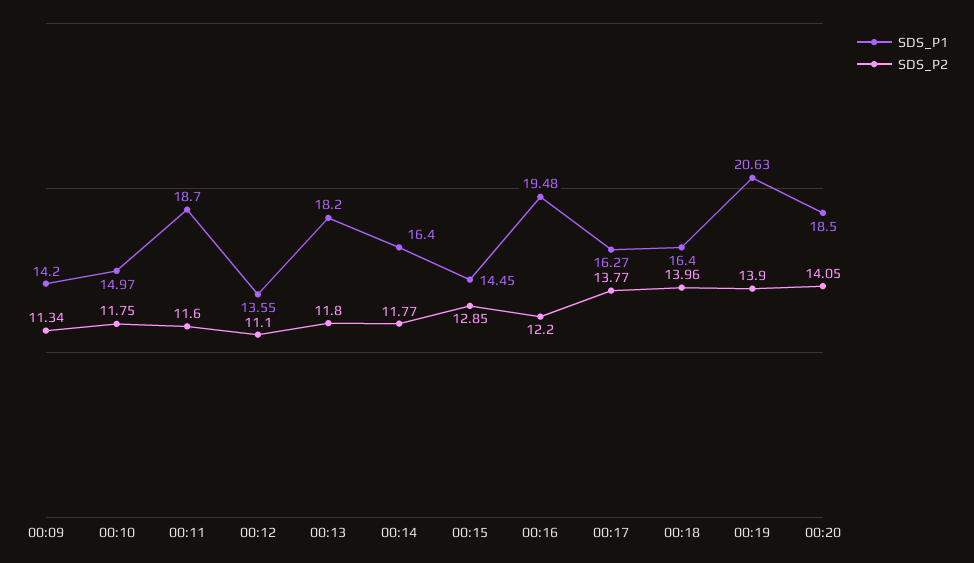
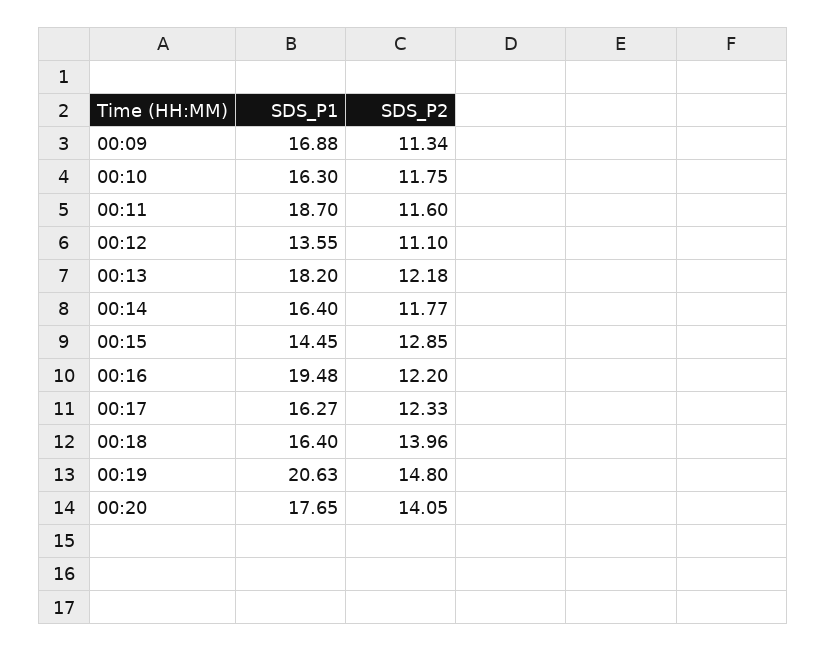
SDS_P1, 00:09: 14.2 -> 16.88
SDS_P1, 00:10: 14.97 -> 16.3
SDS_P2, 00:13: 11.8 -> 12.18
SDS_P2, 00:17: 13.77 -> 12.33
SDS_P2, 00:19: 13.9 -> 14.8
SDS_P1, 00:20: 18.5 -> 17.65

